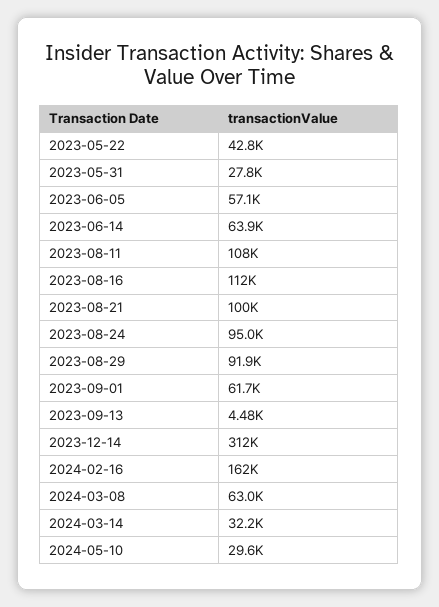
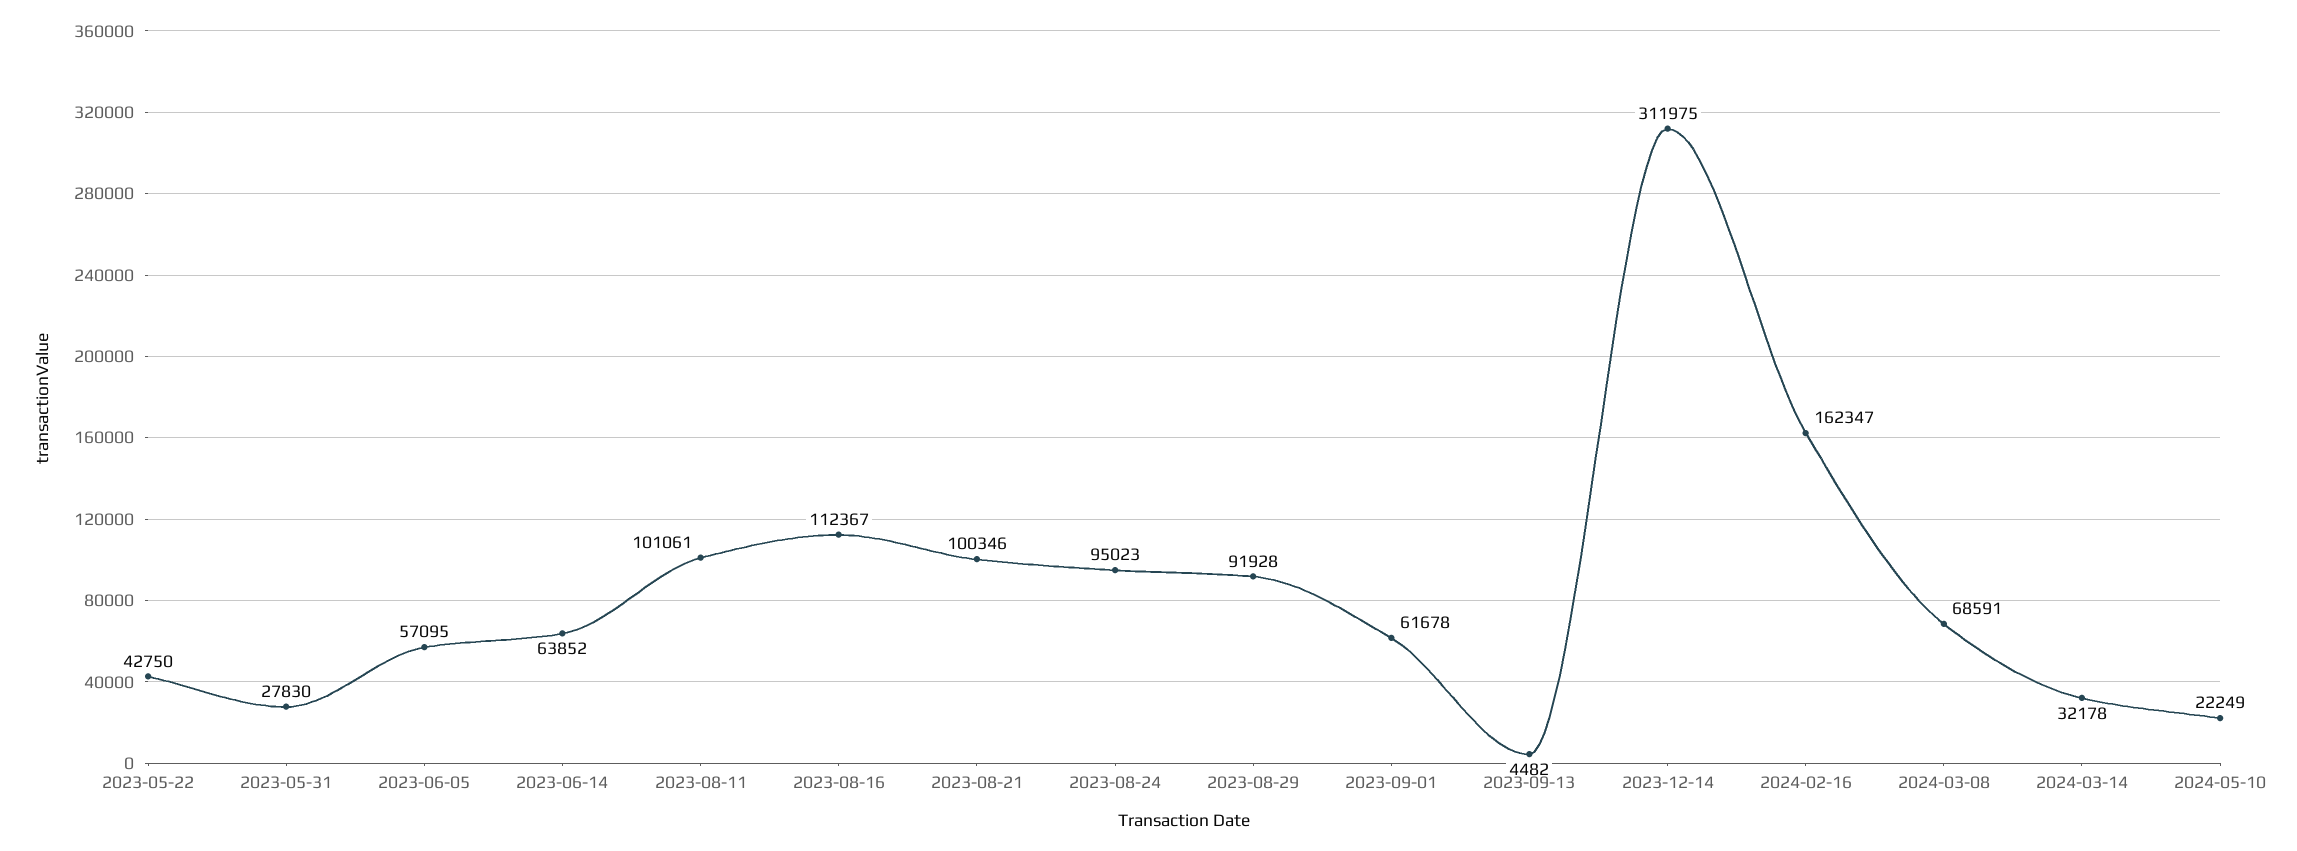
2023-08-11: 108000 -> 101061
2024-03-08: 63000 -> 68591
2024-05-10: 29600 -> 22249

